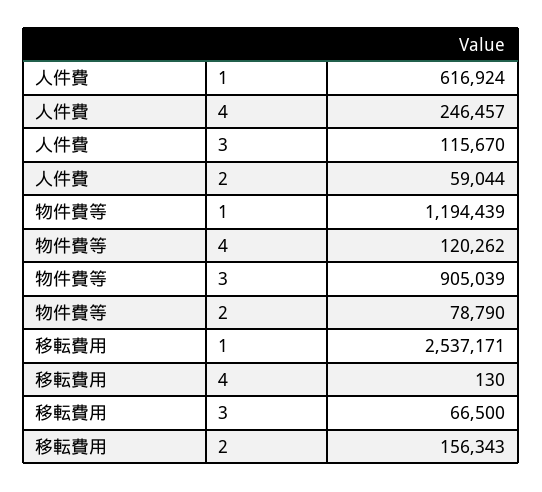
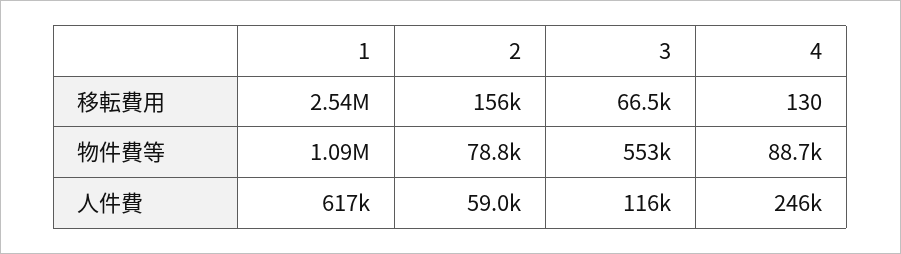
物件費等, 1: 1194439 -> 1090000
物件費等, 4: 120262 -> 88700
物件費等, 3: 905039 -> 553000

